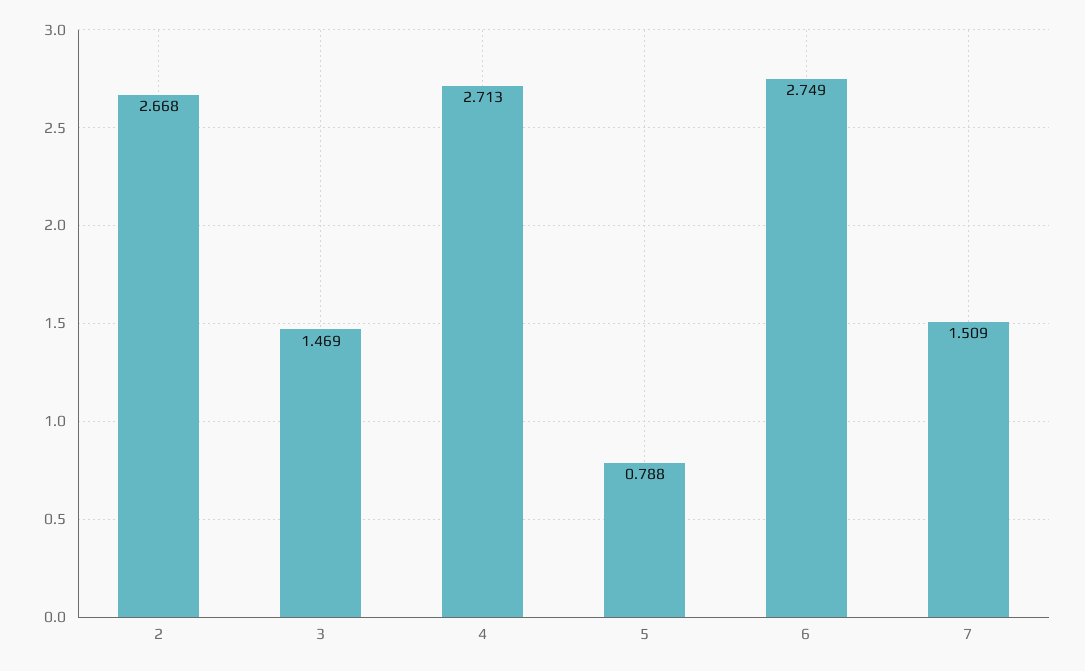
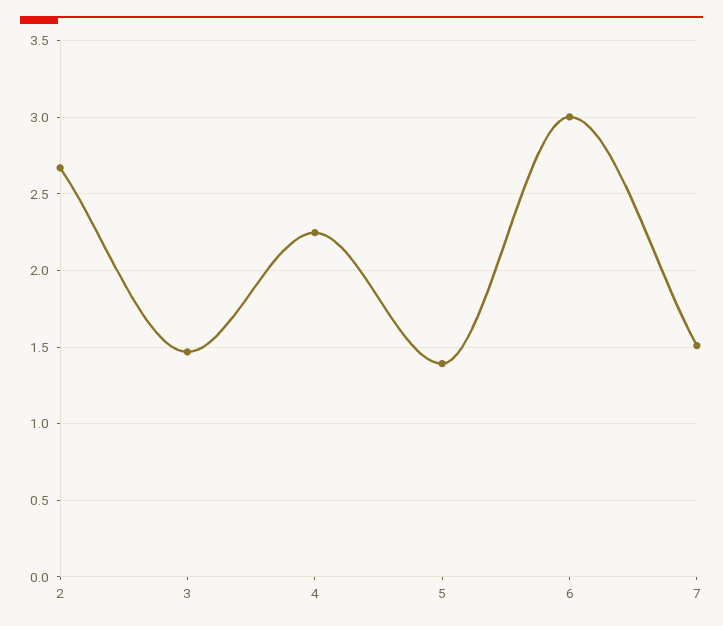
4: 2.713 -> 2.25
5: 0.788 -> 1.4
6: 2.749 -> 3

